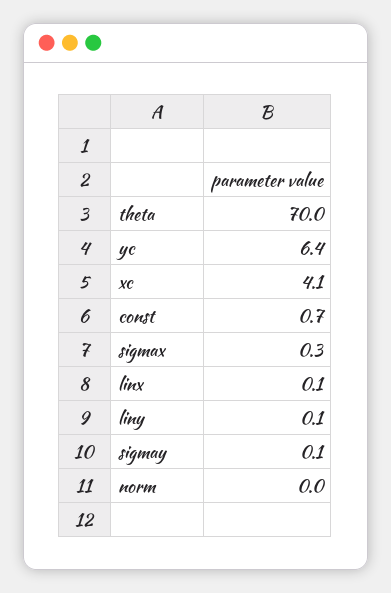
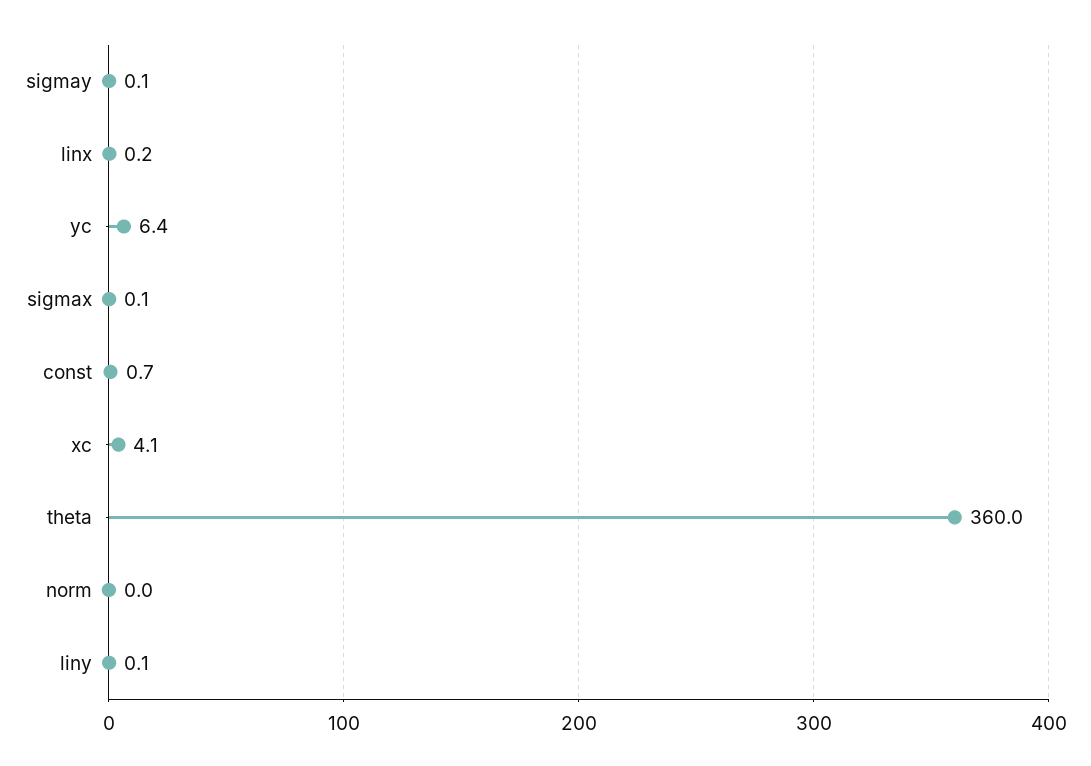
theta: 70 -> 360
sigmax: 0.3 -> 0.1
linx: 0.1 -> 0.2

